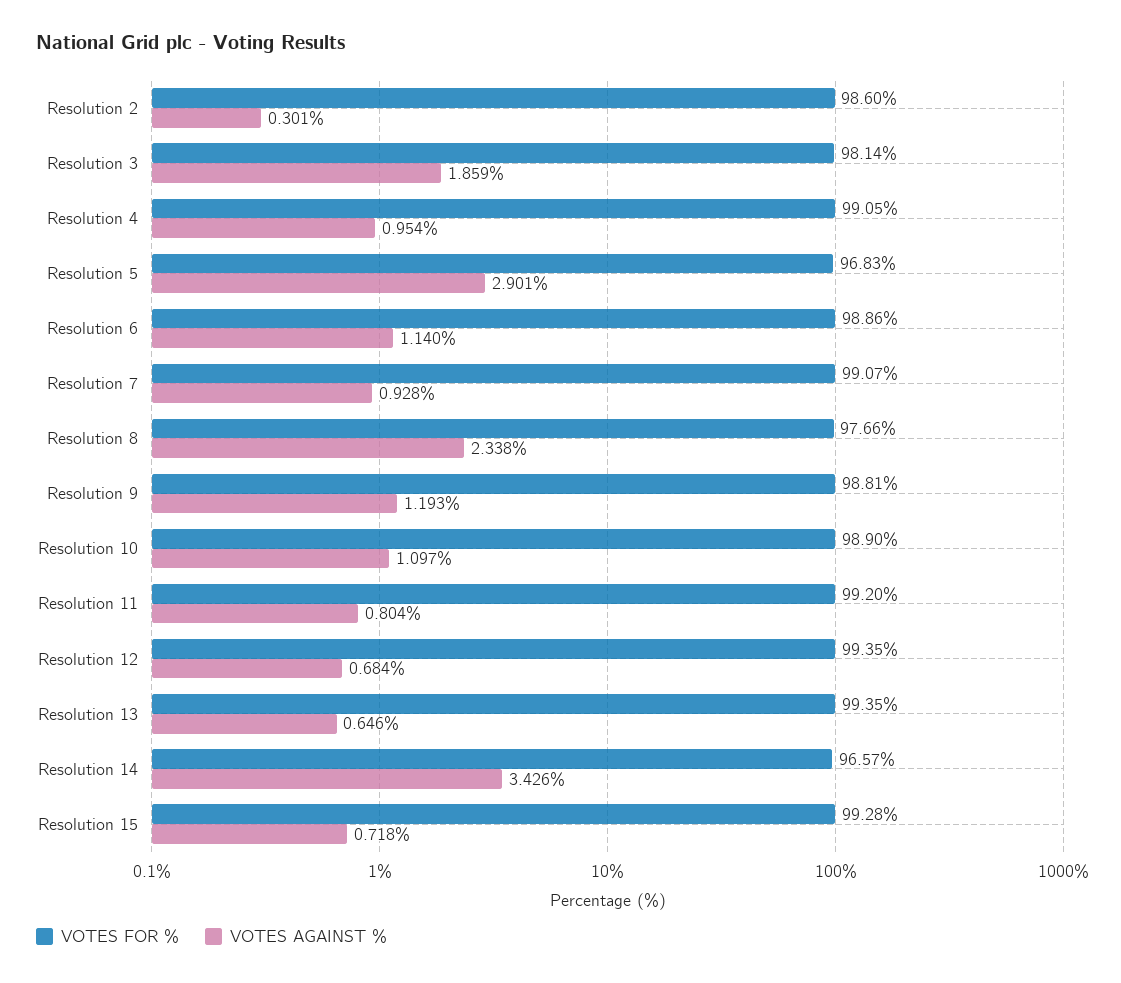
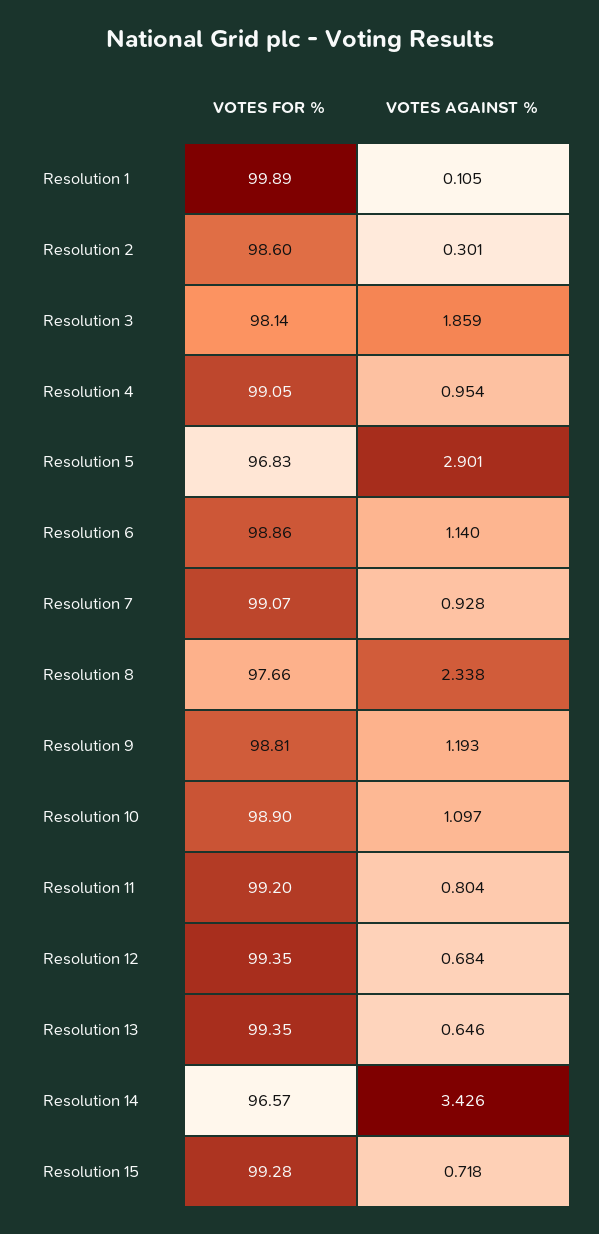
VOTES FOR %, Resolution 1: none -> 99.89
VOTES AGAINST %, Resolution 1: none -> 0.105

